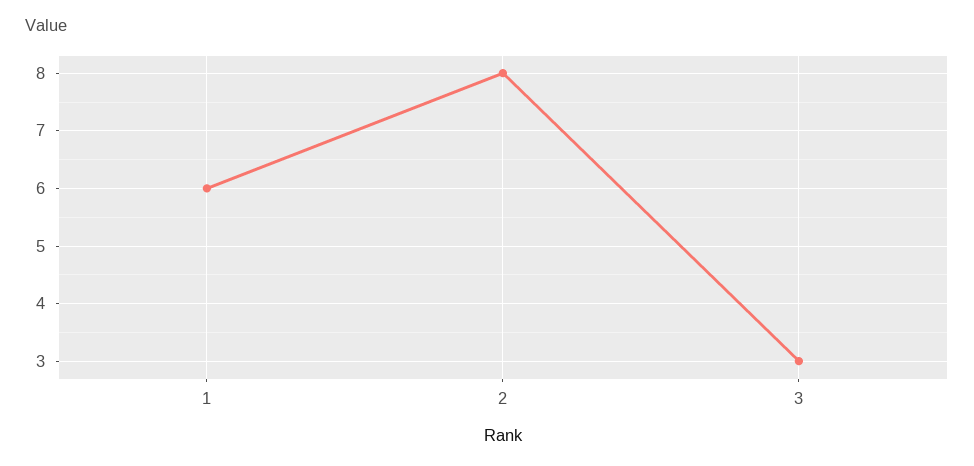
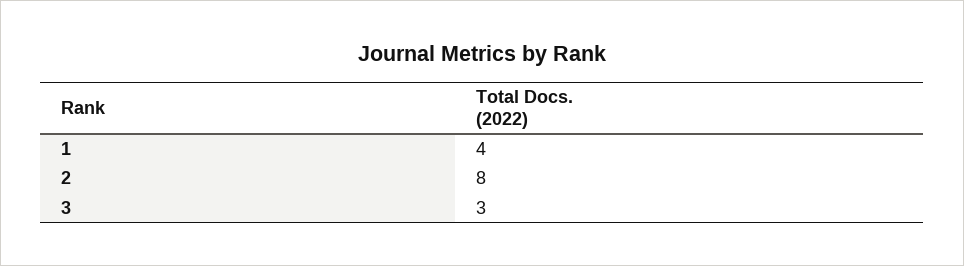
1: 6 -> 4

